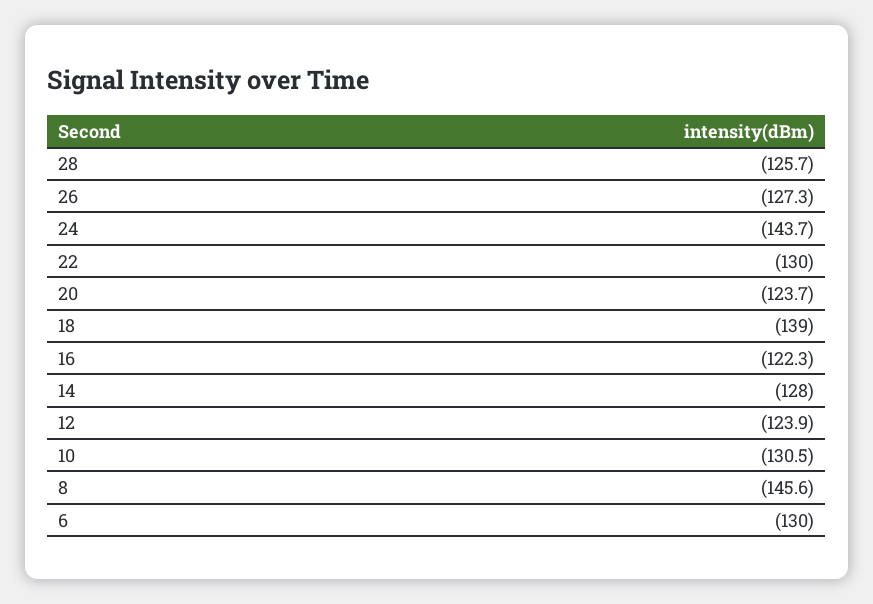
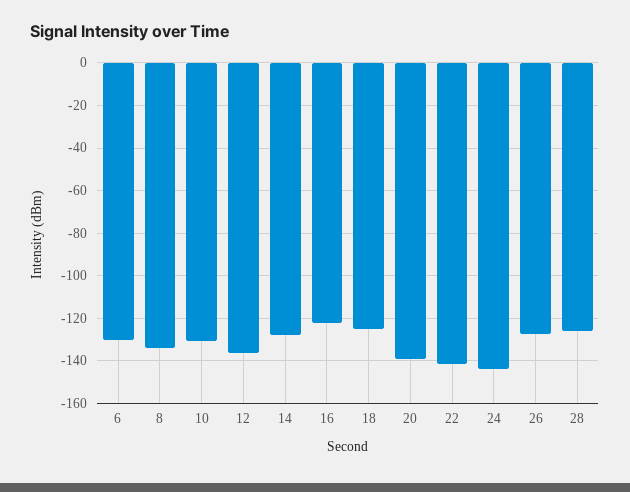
22: -130 -> -140
20: -123.7 -> -140
18: -139 -> -125
12: -123.9 -> -135
8: -145.6 -> -135

